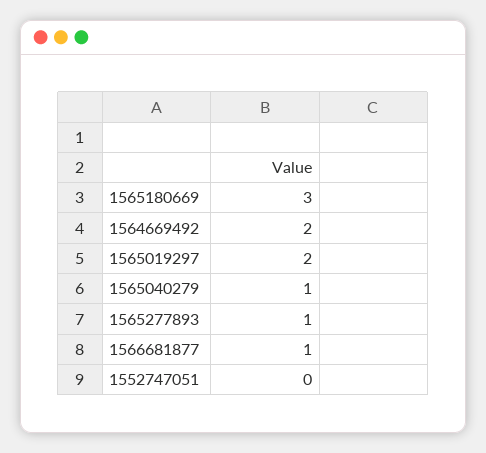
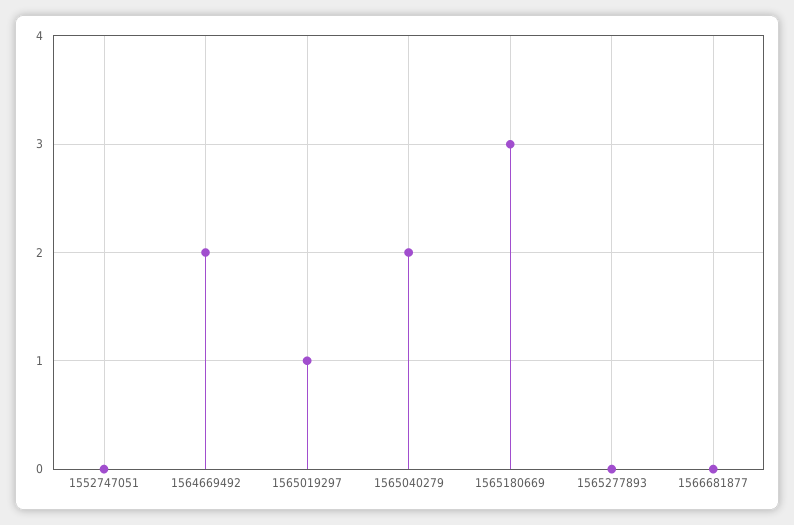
1565019297: 2 -> 1
1565040279: 1 -> 2
1565277893: 1 -> 0
1566681877: 1 -> 0

